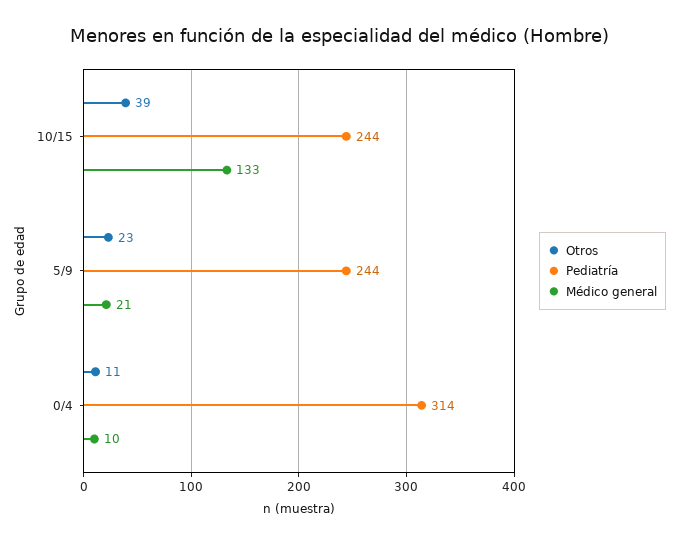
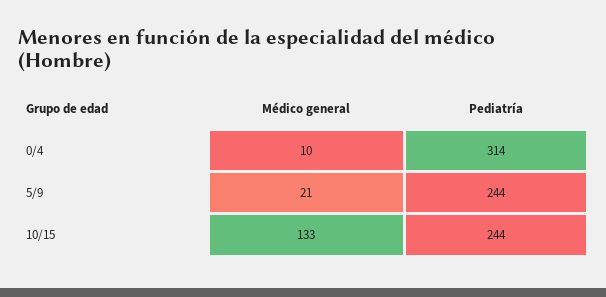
Otros, 10/15: 39 -> none
Otros, 5/9: 23 -> none
Otros, 0/4: 11 -> none

